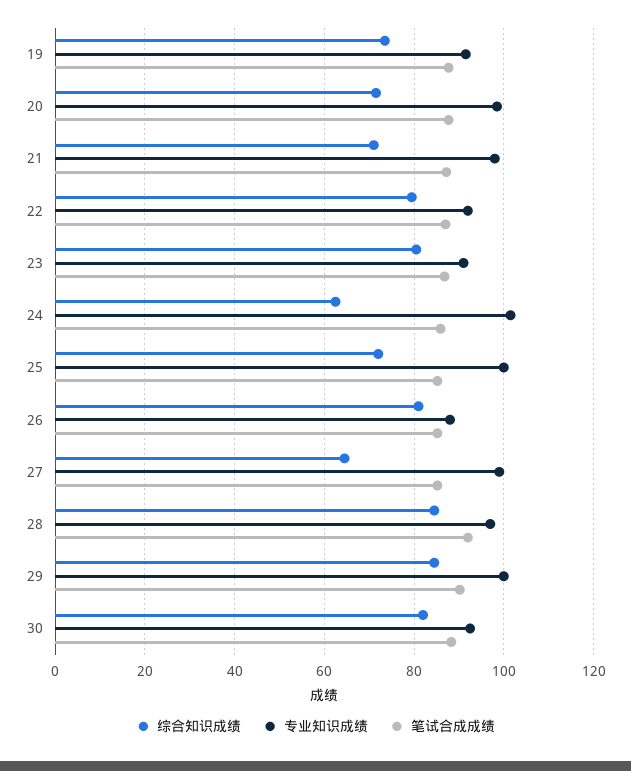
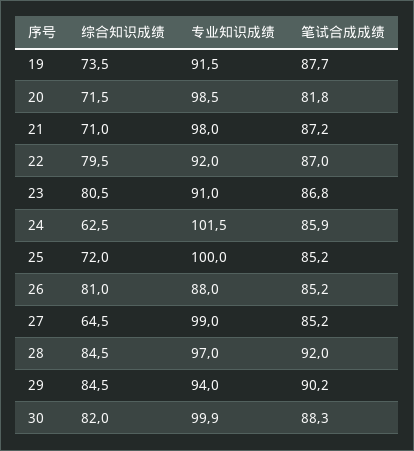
笔试合成成绩, 20: 88 -> 81.8
专业知识成绩, 29: 100 -> 94
专业知识成绩, 30: 92 -> 99.9

